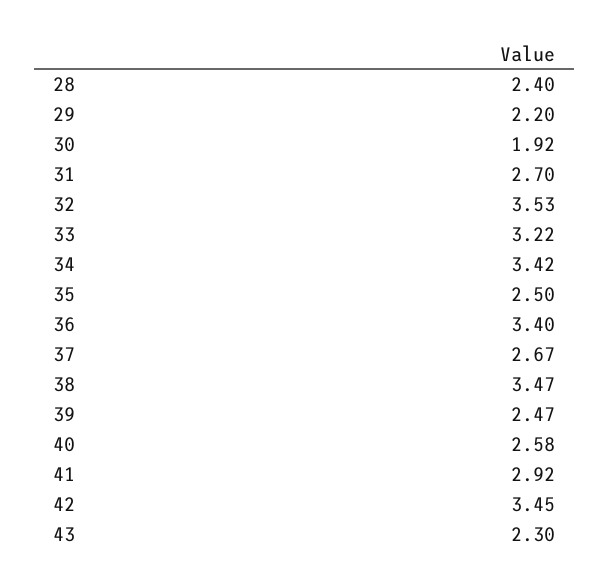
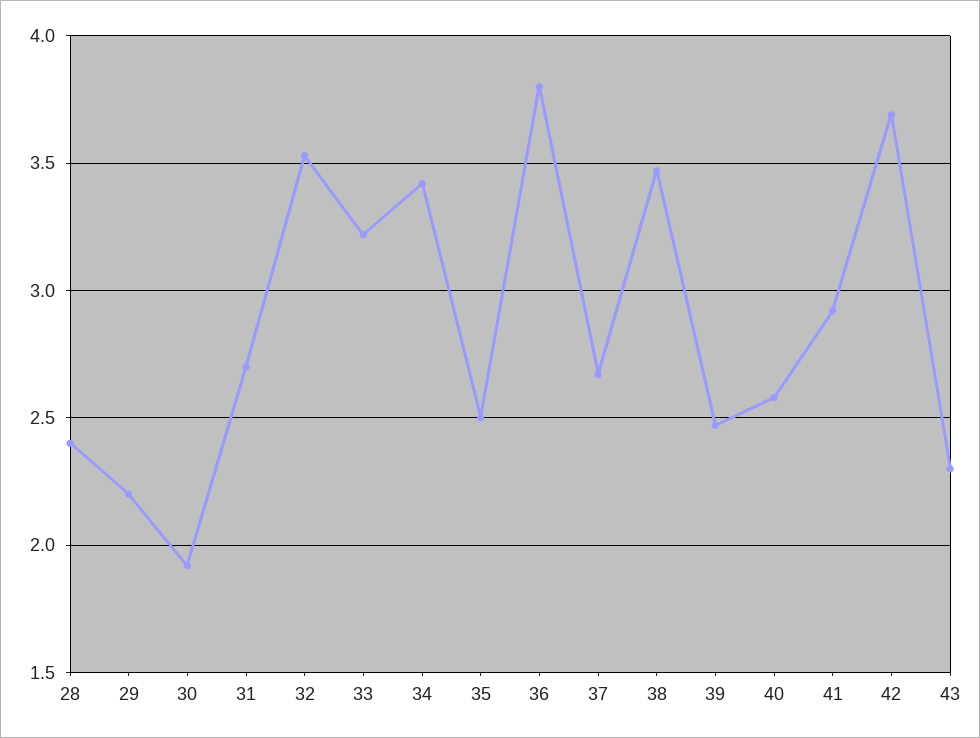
36: 3.4 -> 3.8
42: 3.45 -> 3.7

